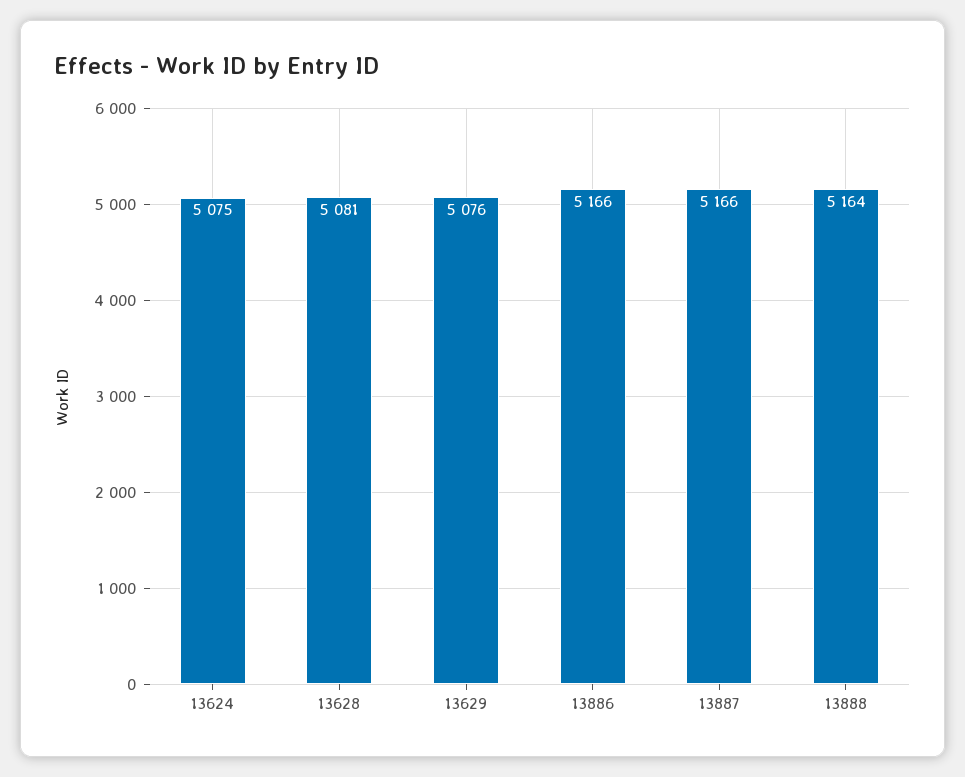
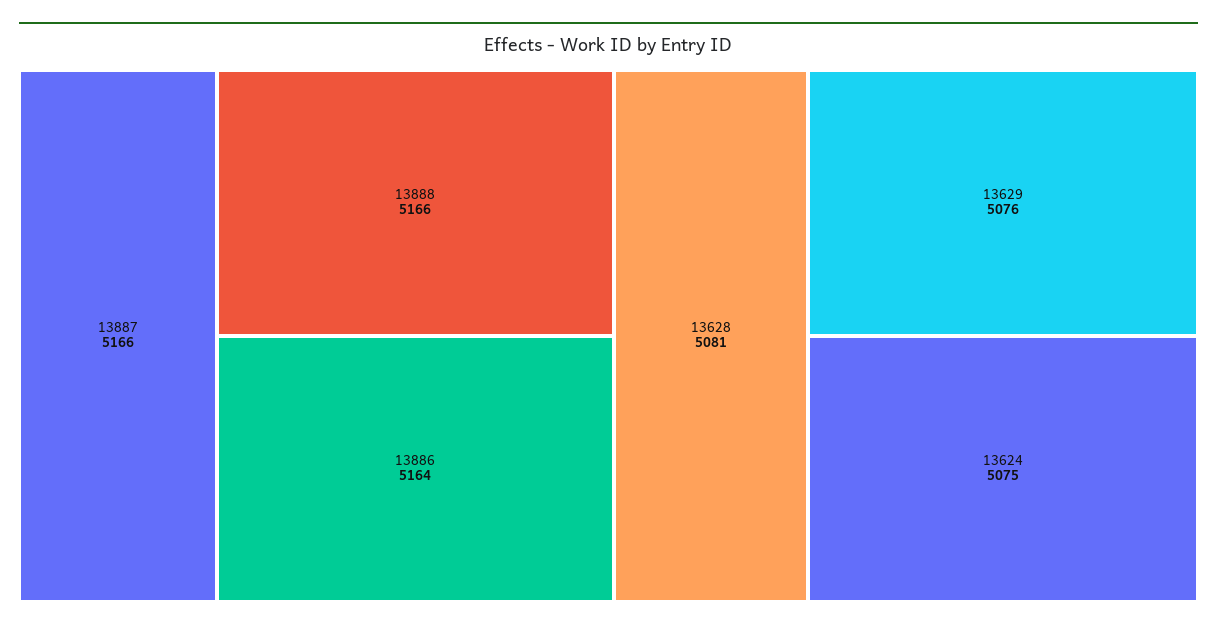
13886: 5166 -> 5164
13888: 5164 -> 5166

